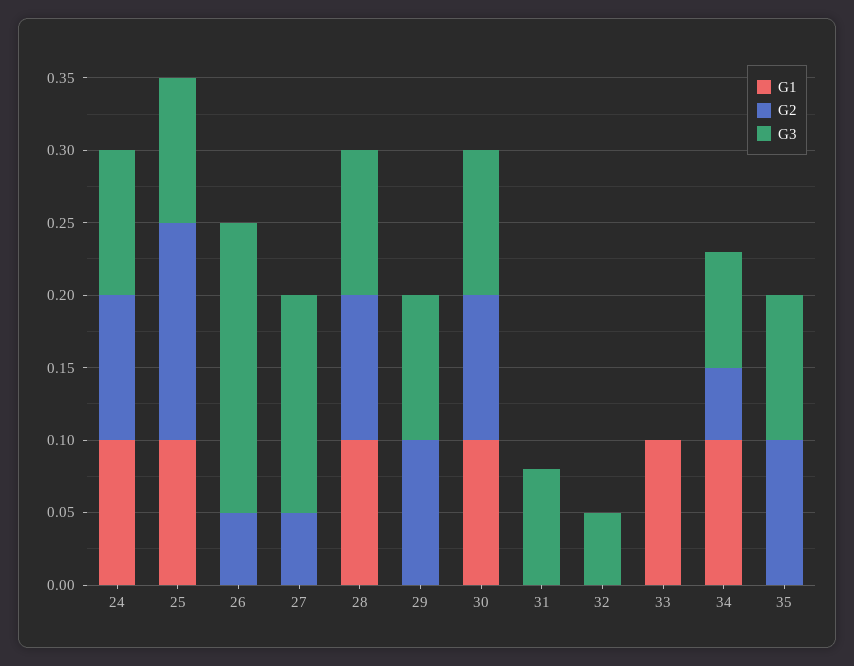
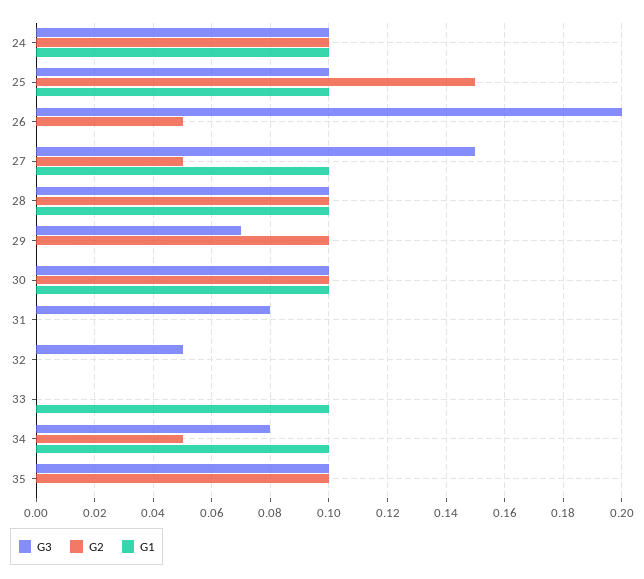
G1, 27: 0 -> 0.1
G3, 29: 0.1 -> 0.07

